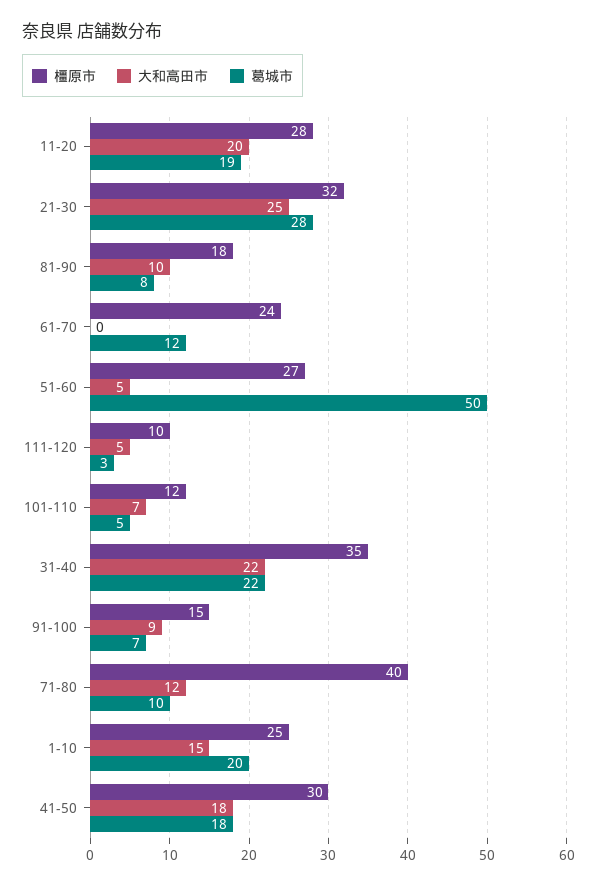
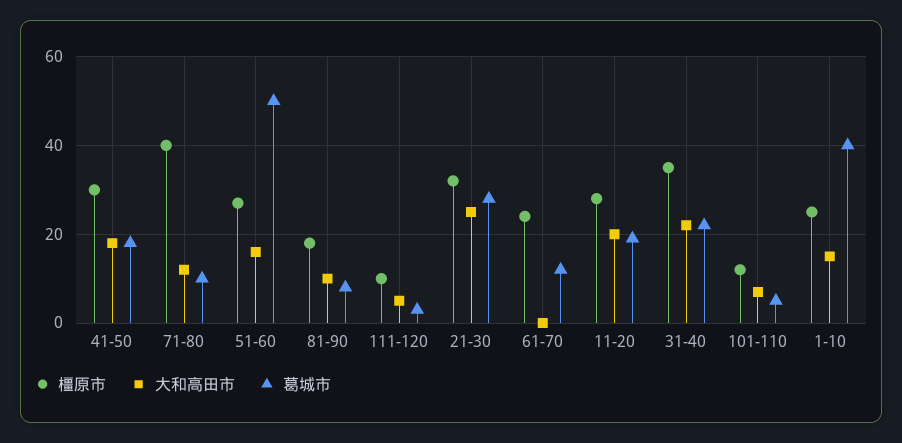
大和高田市, 51-60: 5 -> 15
橿原市, 91-100: 15 -> none
大和高田市, 91-100: 9 -> none
葛城市, 91-100: 7 -> none
葛城市, 1-10: 20 -> 40

